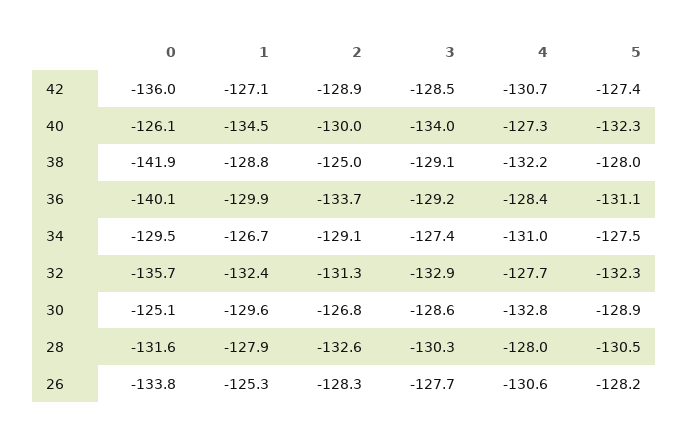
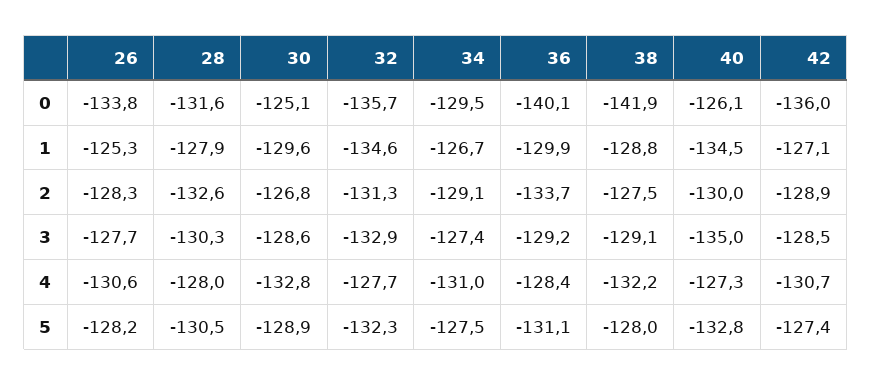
3, 40: -134 -> -135
5, 40: -132.3 -> -132.8
2, 38: -125 -> -127.5
1, 32: -132.4 -> -134.6

